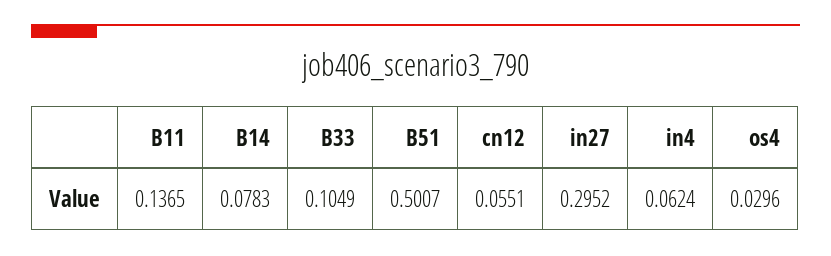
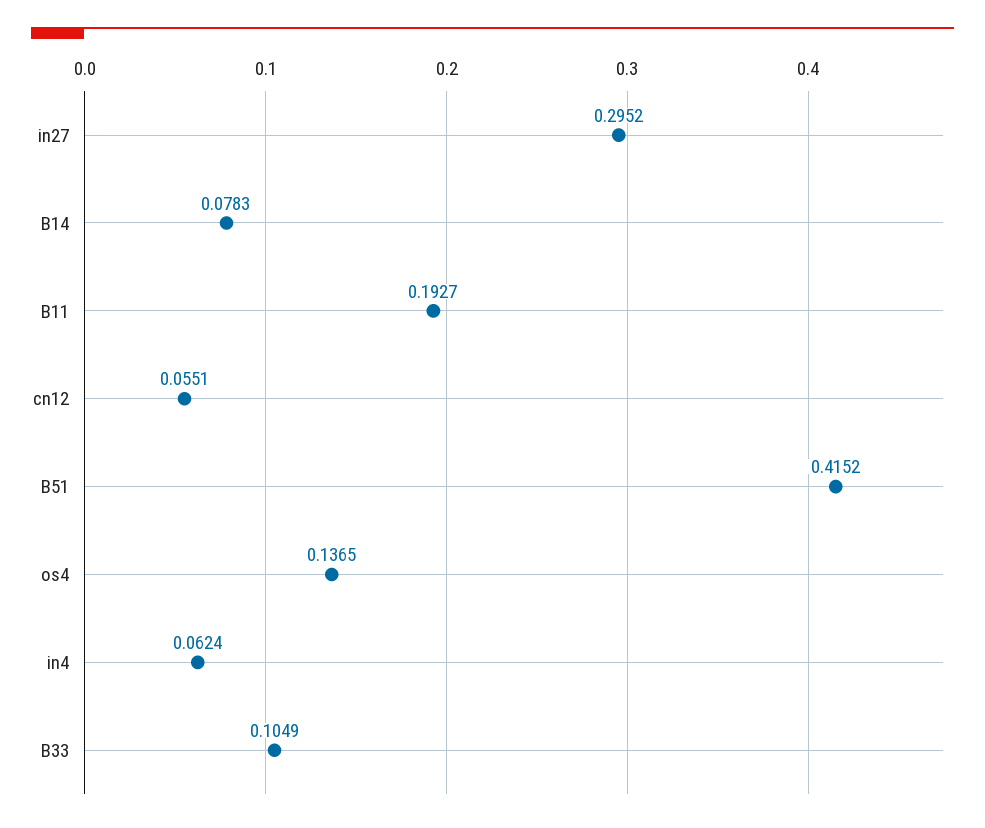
B11: 0.1365 -> 0.1927
B51: 0.5007 -> 0.4152
os4: 0.0296 -> 0.1365

